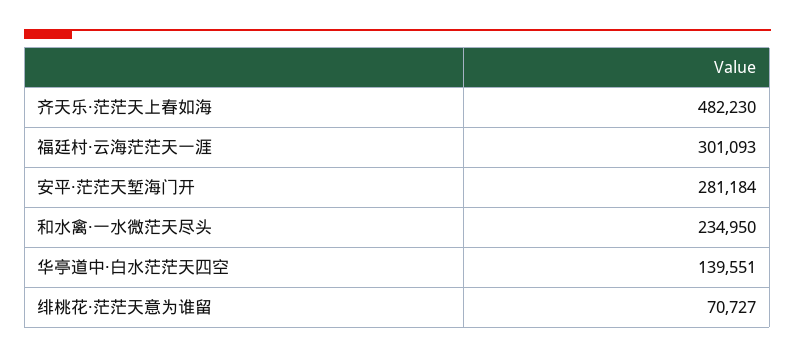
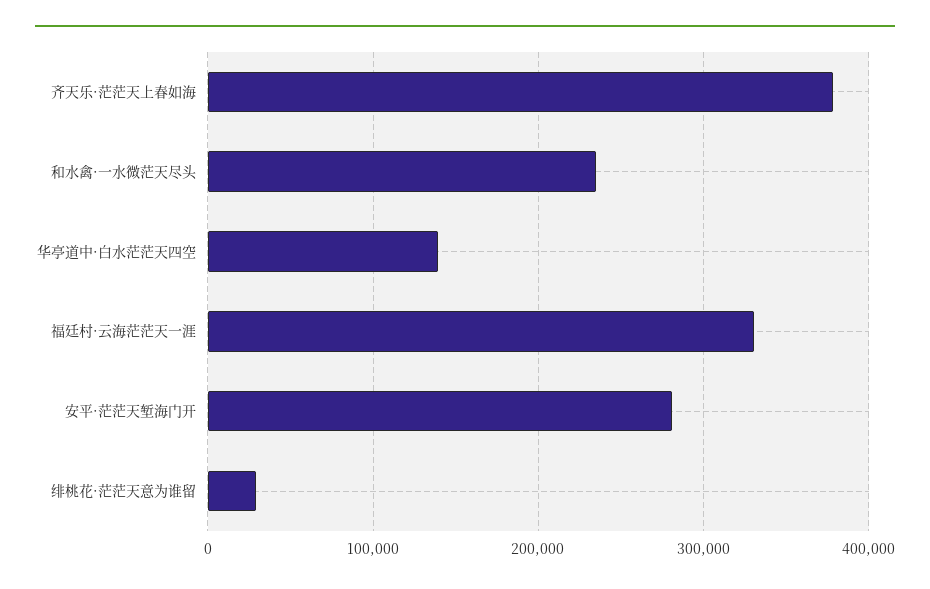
齐天乐·茫茫天上春如海: 482230 -> 380000
福廷村·云海茫茫天一涯: 301093 -> 330000
绯桃花·茫茫天意为谁留: 70727 -> 30000

